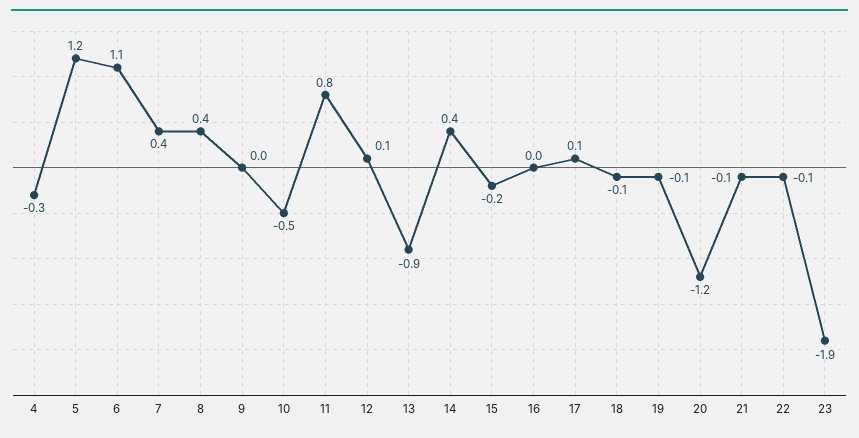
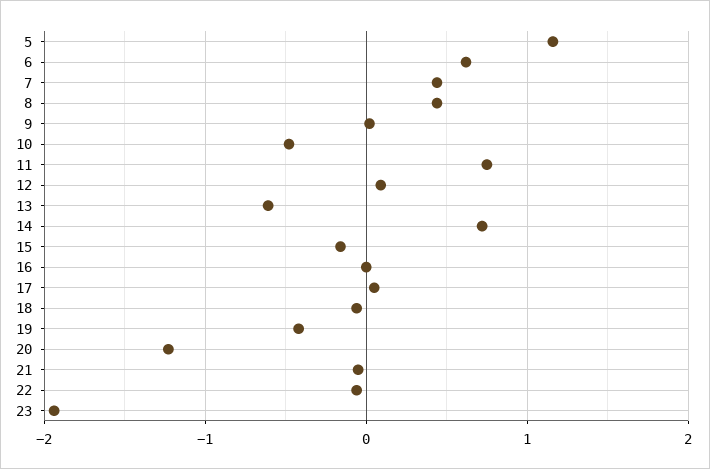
4: -0.3 -> none
6: 1.1 -> 0.6
13: -0.9 -> -0.6
14: 0.4 -> 0.7
19: -0.1 -> -0.4

